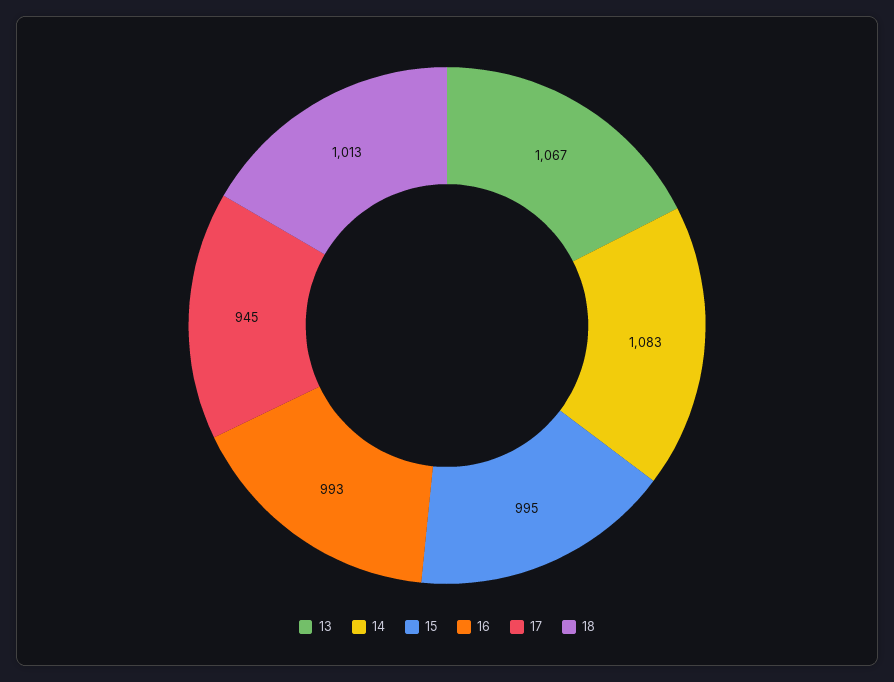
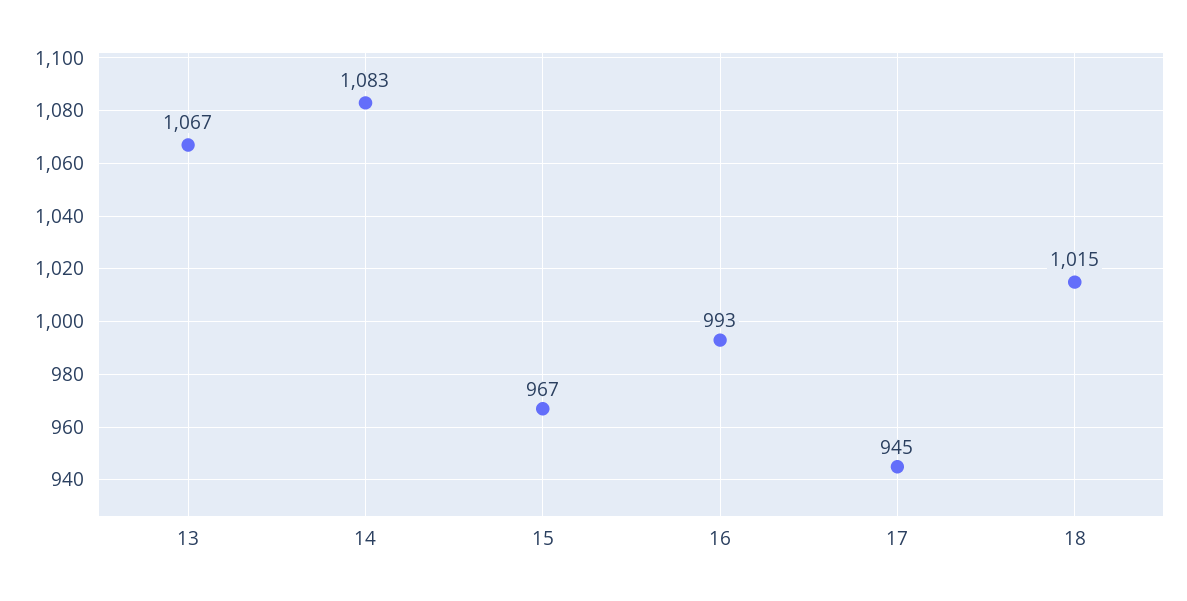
15: 995 -> 967
18: 1013 -> 1015

